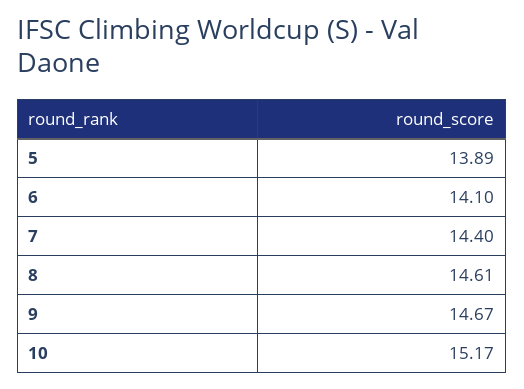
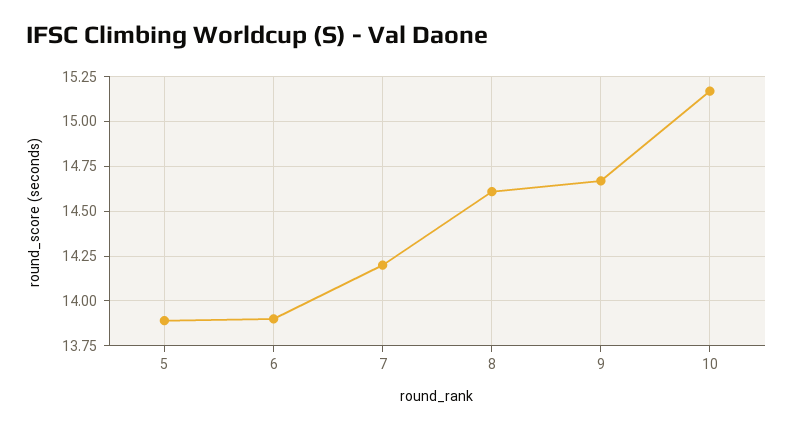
6: 14.1 -> 13.9
7: 14.4 -> 14.2

